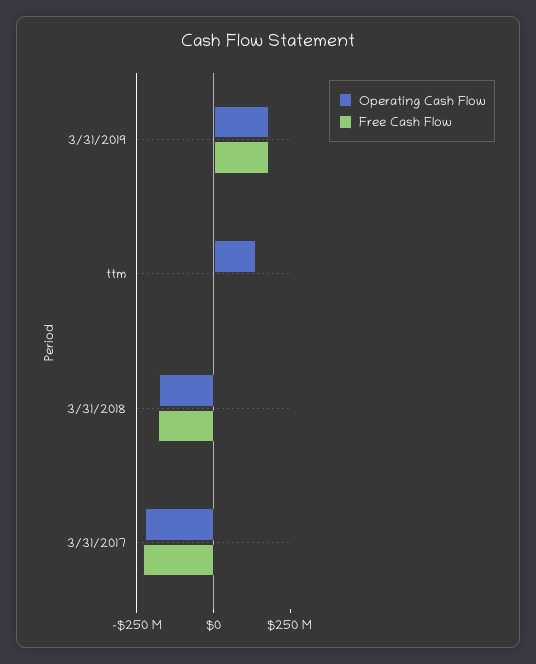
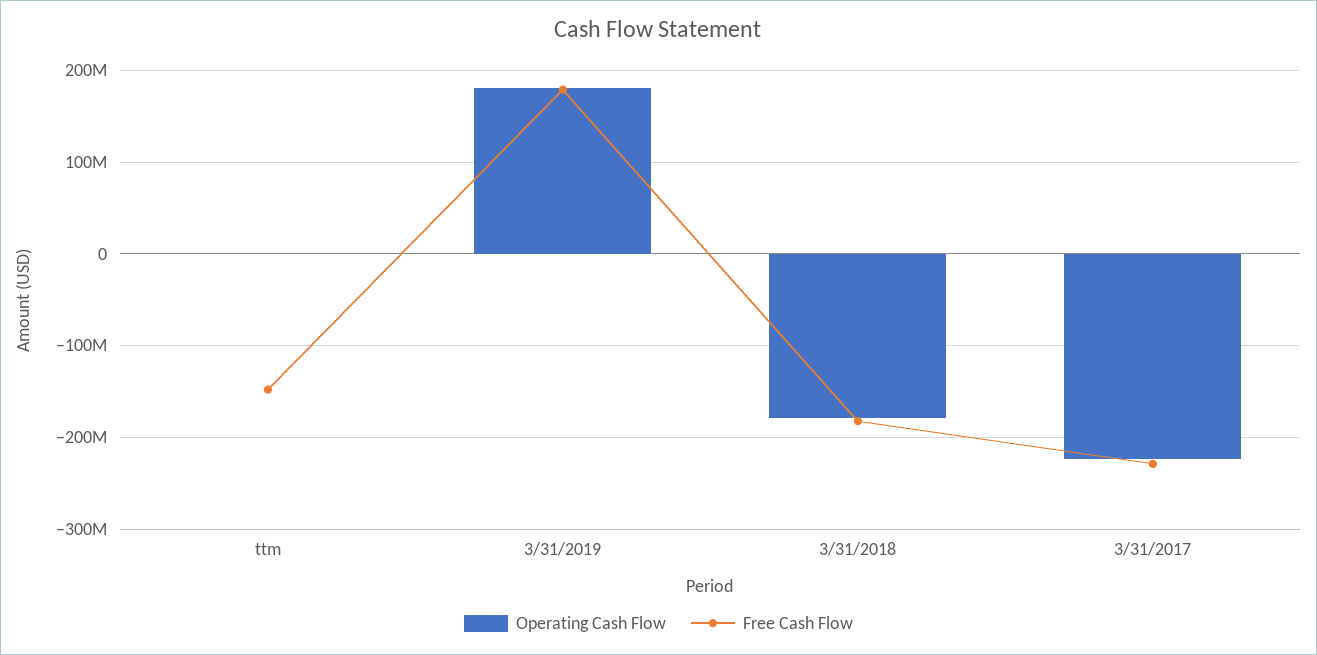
Operating Cash Flow, ttm: 150000000 -> 0
Free Cash Flow, ttm: 0 -> -150000000

